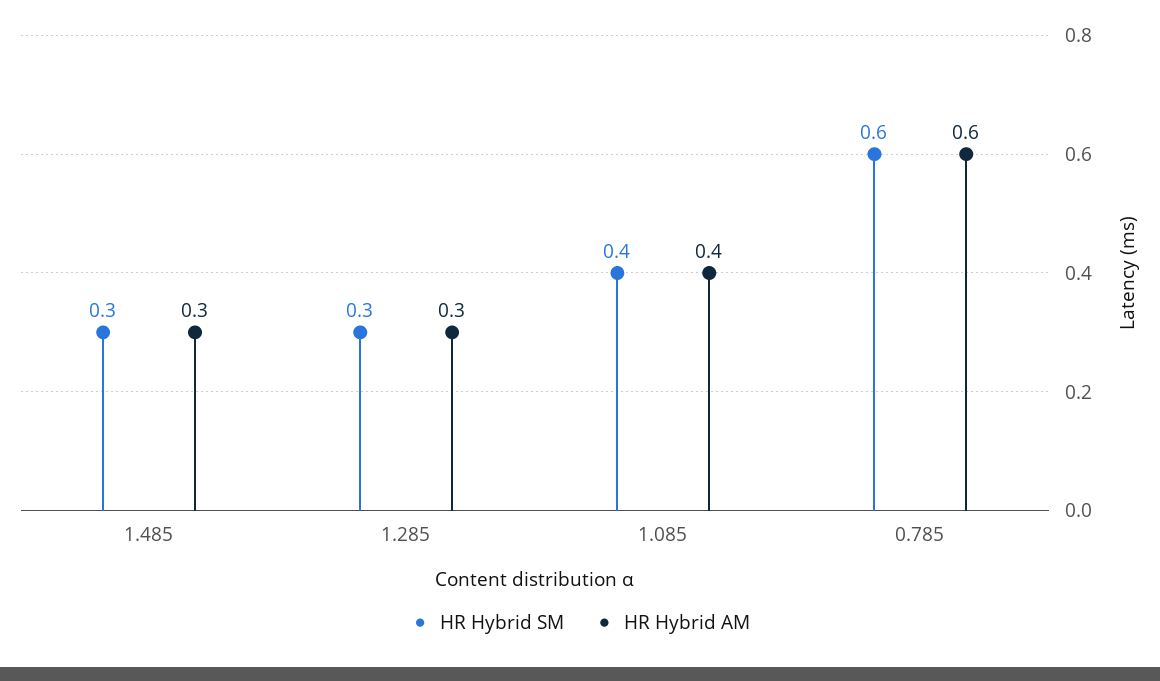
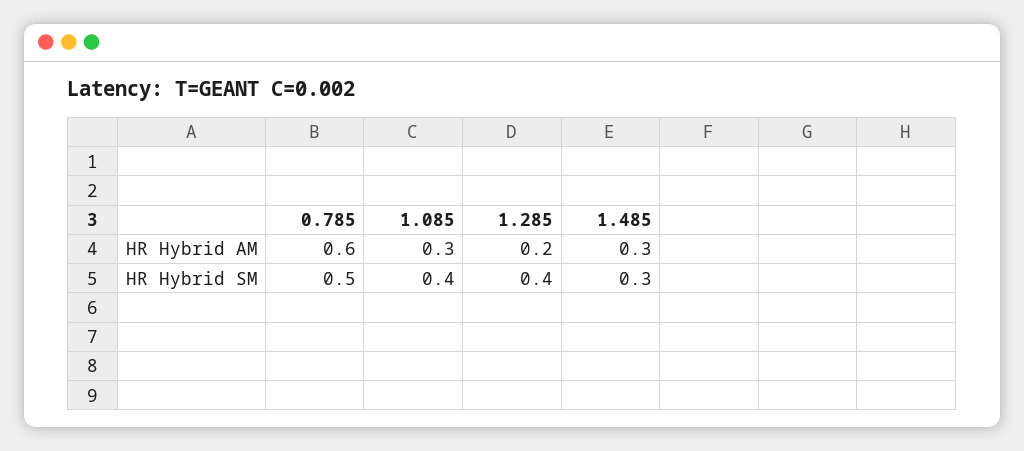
HR Hybrid SM, 1.285: 0.3 -> 0.4
HR Hybrid AM, 1.285: 0.3 -> 0.2
HR Hybrid AM, 1.085: 0.4 -> 0.3
HR Hybrid SM, 0.785: 0.6 -> 0.5

